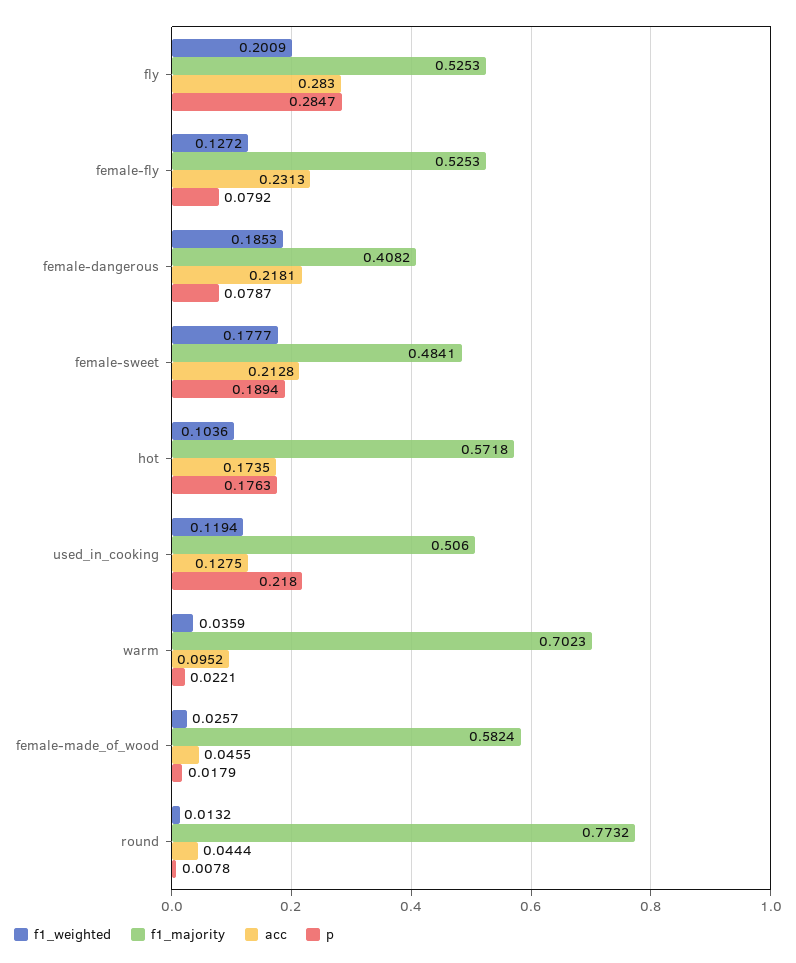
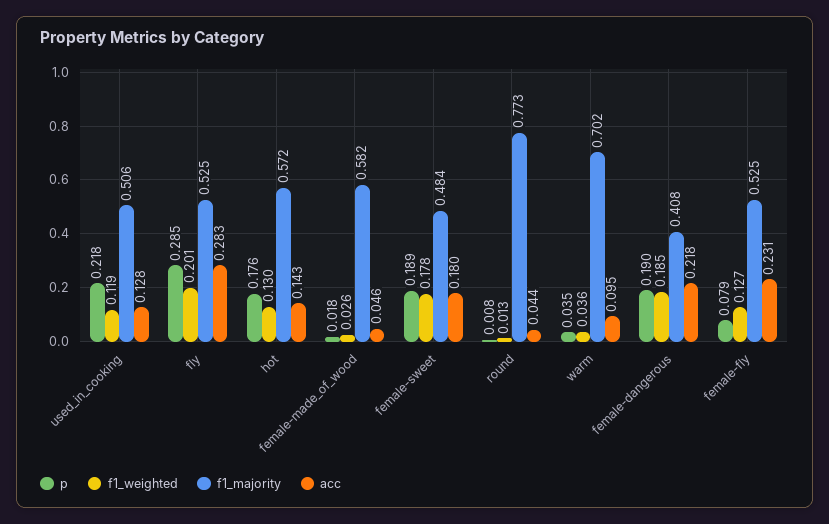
p, female-dangerous: 0.0787 -> 0.19
acc, female-sweet: 0.2128 -> 0.18
f1_weighted, hot: 0.1036 -> 0.13
acc, hot: 0.1735 -> 0.143
p, warm: 0.0221 -> 0.035

